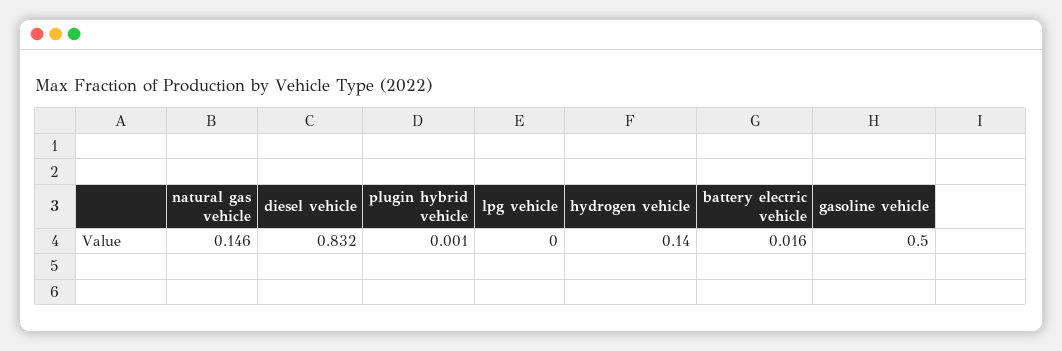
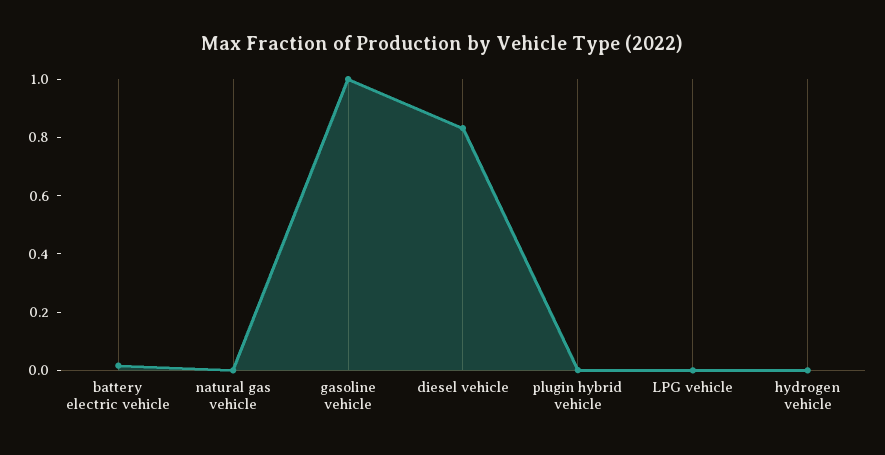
natural gas vehicle: 0.146 -> 0
hydrogen vehicle: 0.14 -> 0
gasoline vehicle: 0.5 -> 1

